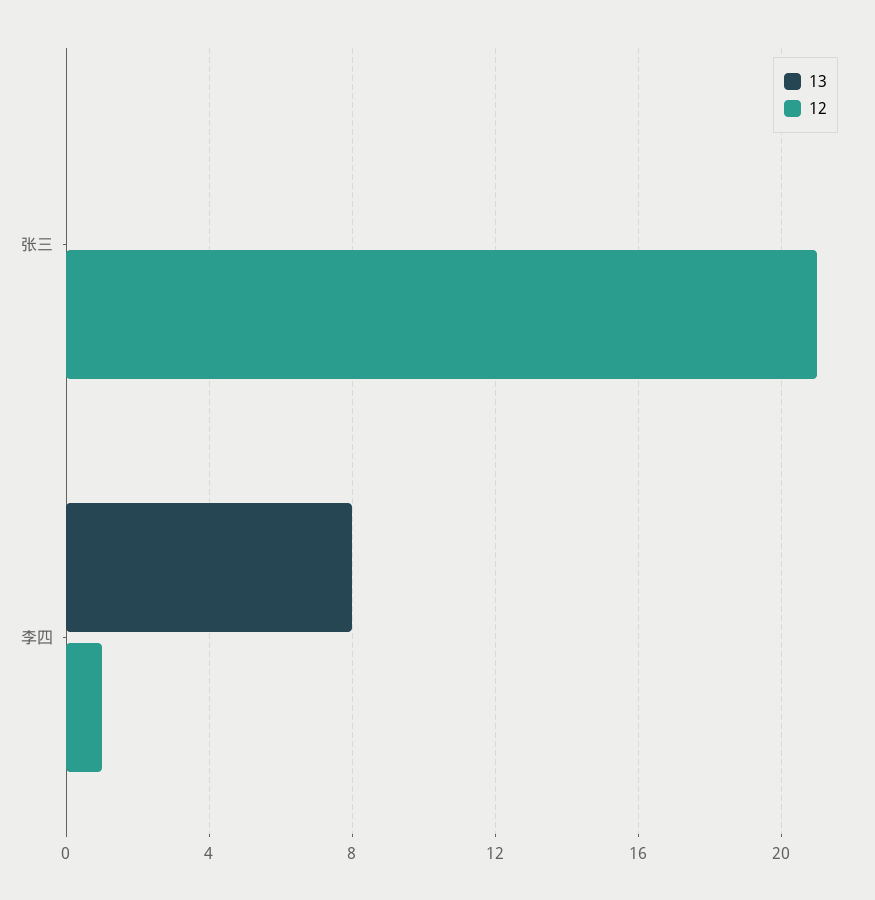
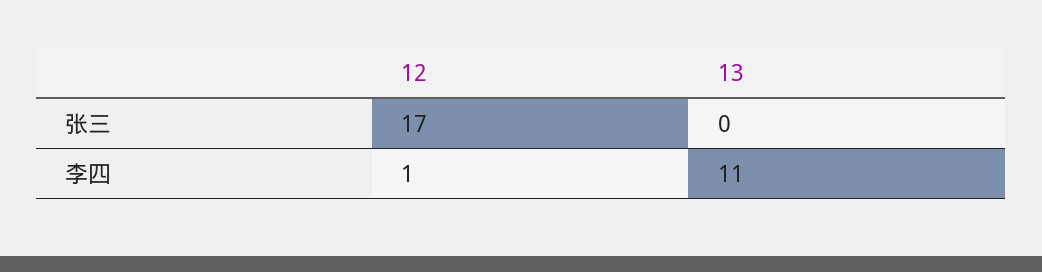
12, 张三: 21 -> 17
13, 李四: 8 -> 11

